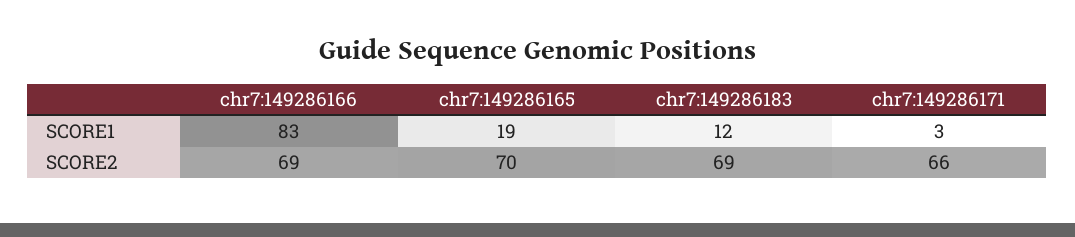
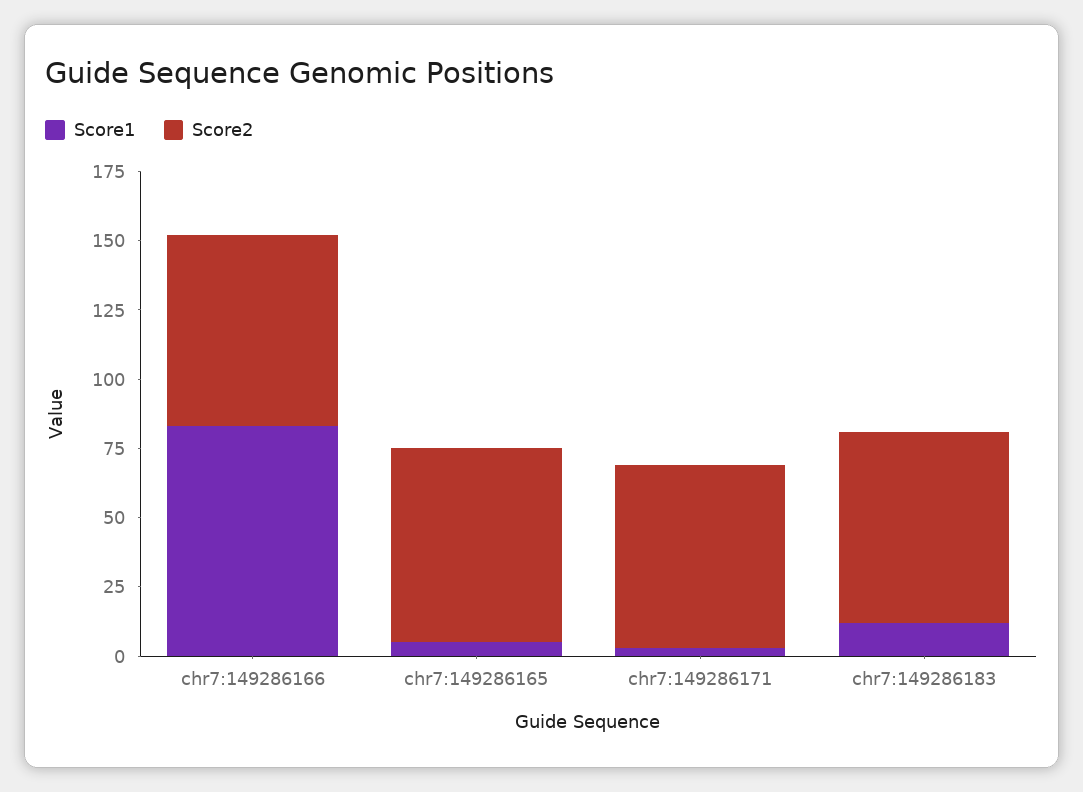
SCORE1, chr7:149286165: 19 -> 5

